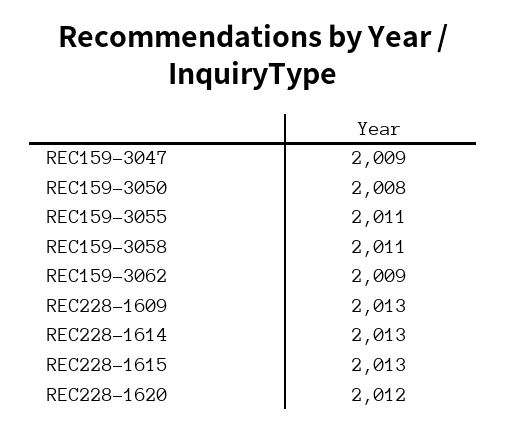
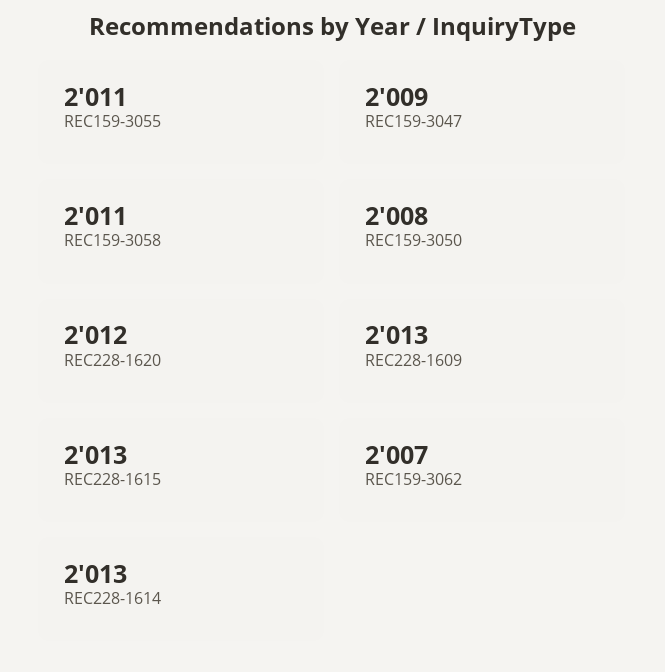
REC159-3062: 2009 -> 2007

